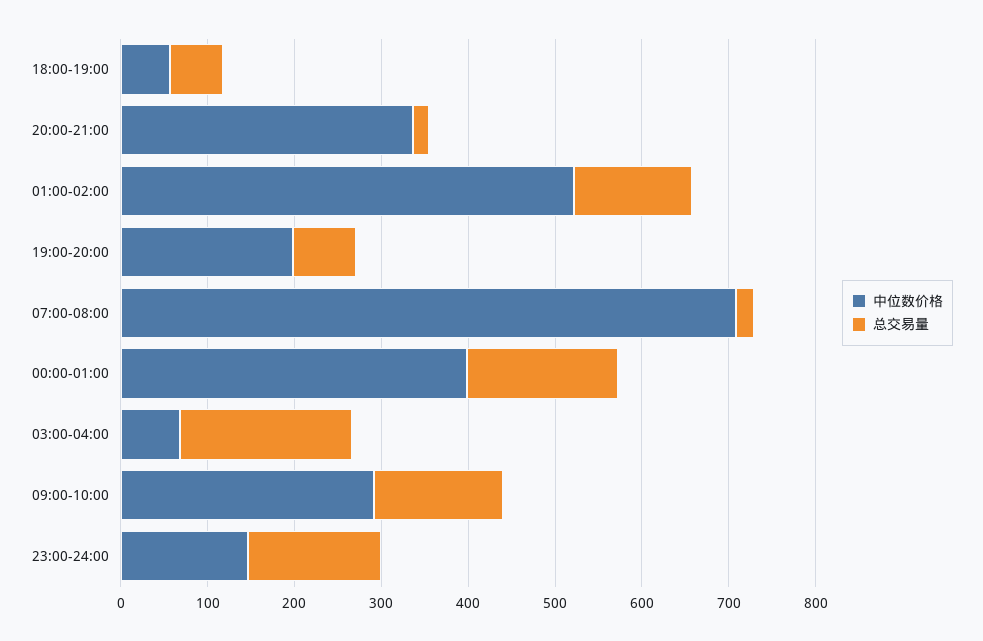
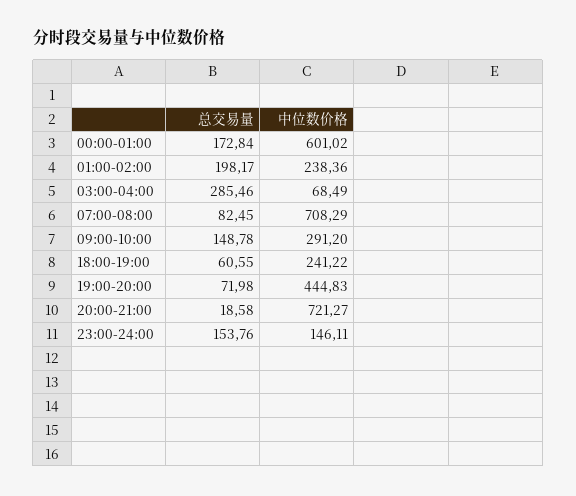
中位数价格, 18:00-19:00: 60 -> 241.22
中位数价格, 20:00-21:00: 340 -> 721.27
中位数价格, 01:00-02:00: 520 -> 238.36
总交易量, 01:00-02:00: 140 -> 198.17
中位数价格, 19:00-20:00: 200 -> 444.83
总交易量, 07:00-08:00: 20 -> 82.45
中位数价格, 00:00-01:00: 400 -> 601.02
总交易量, 03:00-04:00: 200 -> 285.46

